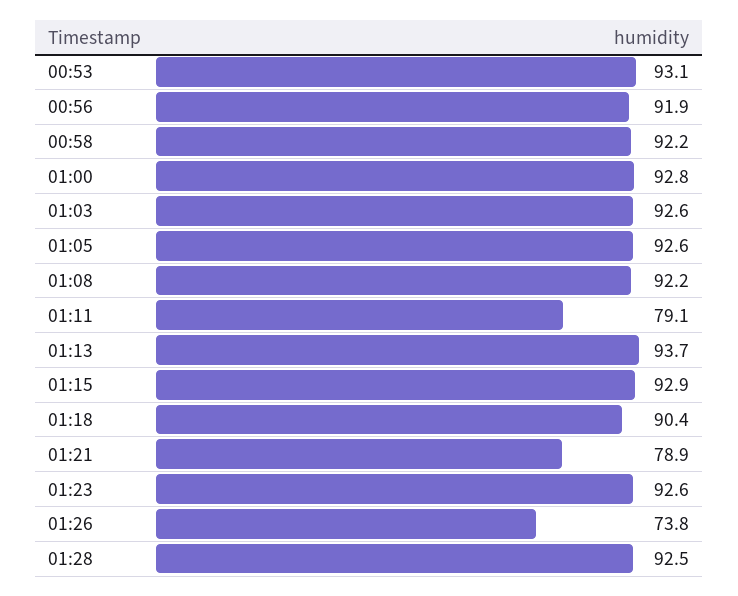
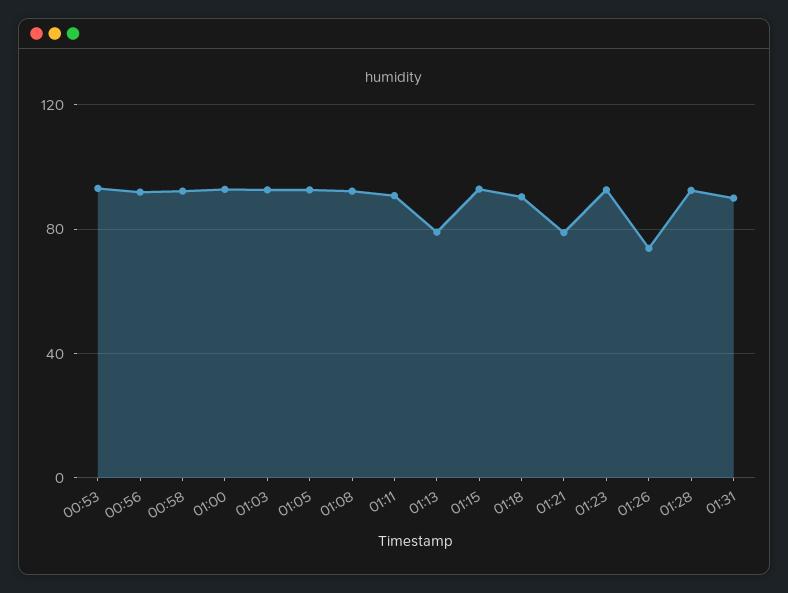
01:11: 79.1 -> 90
01:13: 93.7 -> 80
01:31: none -> 90

